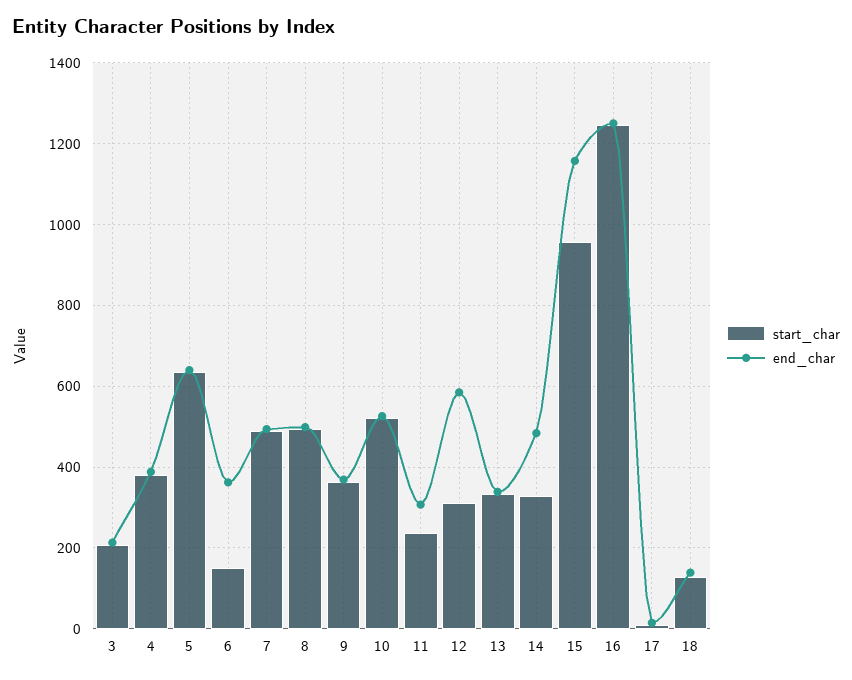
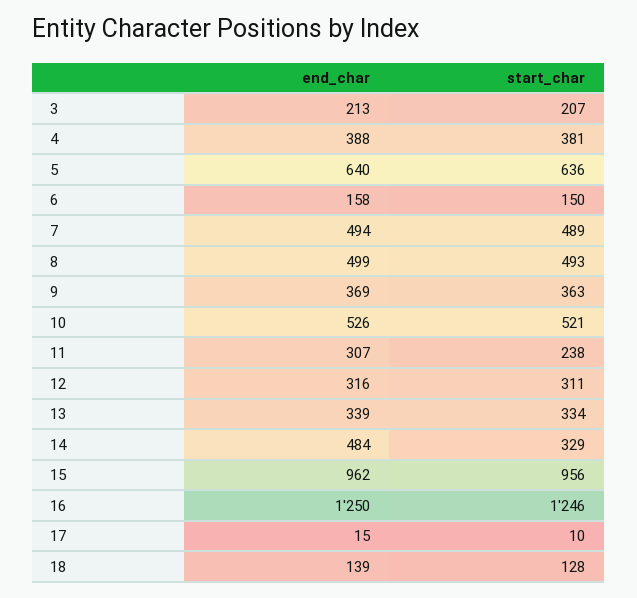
end_char, 6: 360 -> 158
end_char, 12: 580 -> 316
end_char, 15: 1160 -> 962

